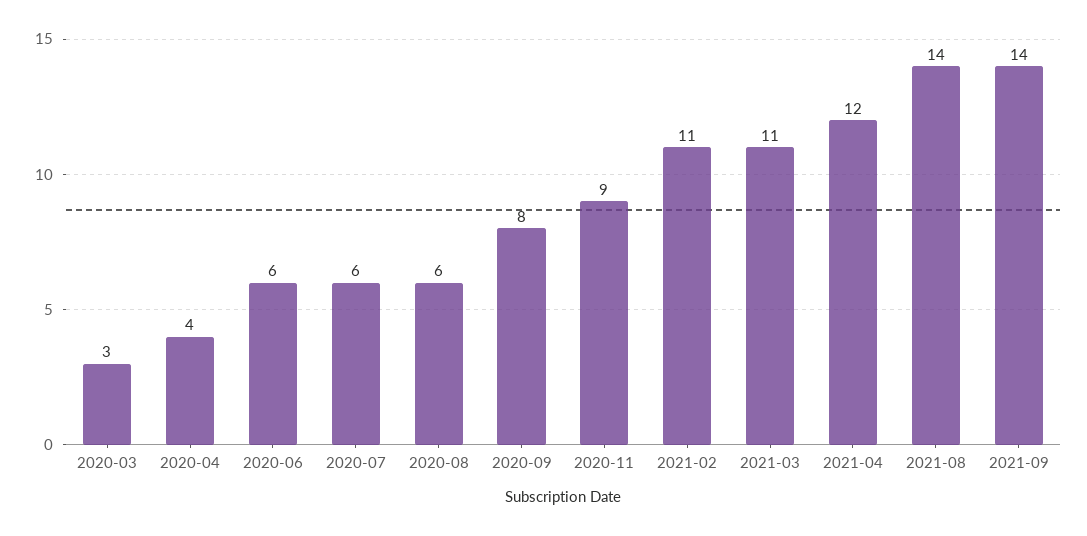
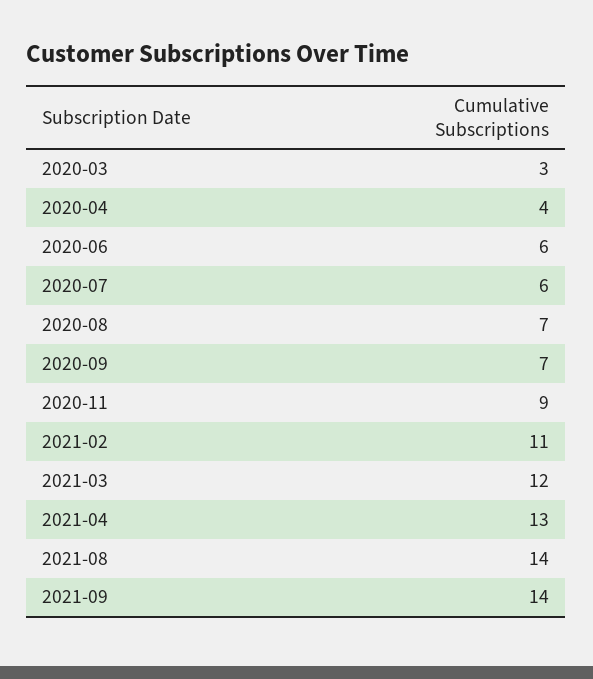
2020-08: 6 -> 7
2020-09: 8 -> 7
2021-03: 11 -> 12
2021-04: 12 -> 13

